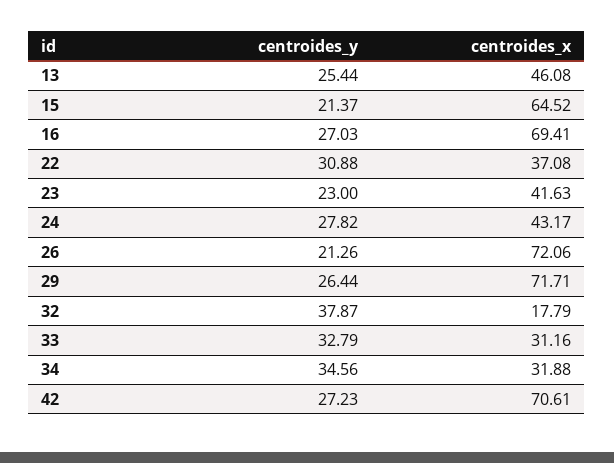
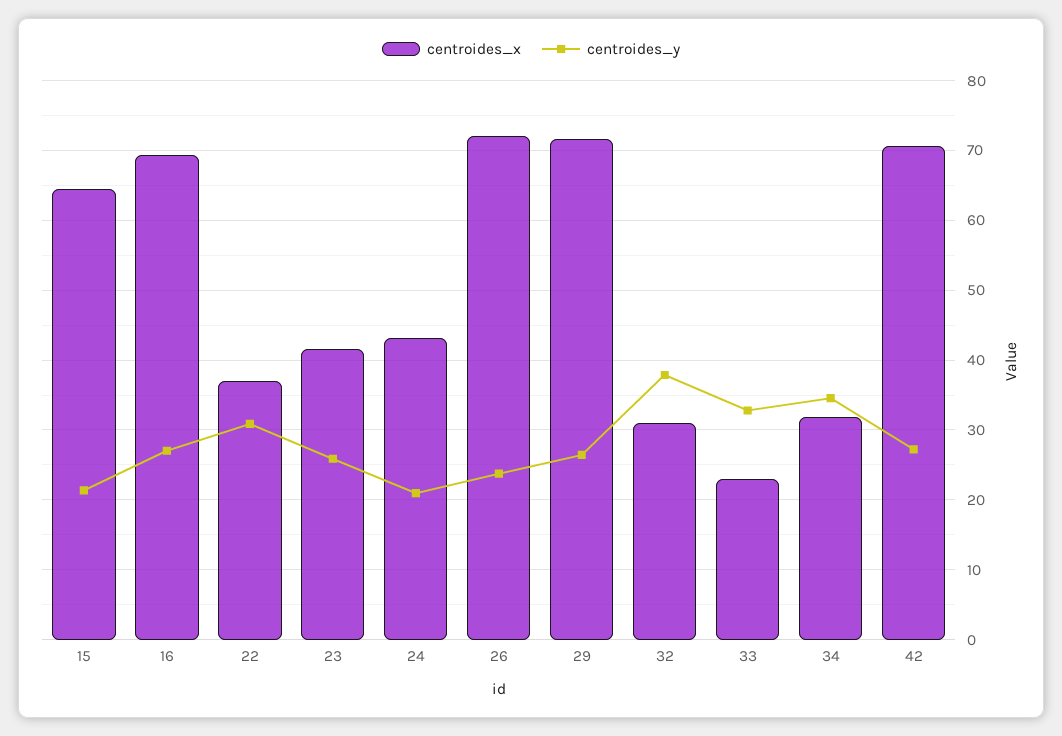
centroides_y, 13: 25.44 -> none
centroides_x, 13: 46.08 -> none
centroides_y, 23: 23 -> 26
centroides_y, 24: 27.82 -> 21
centroides_y, 26: 21.26 -> 24
centroides_x, 32: 17.79 -> 31
centroides_x, 33: 31.16 -> 23

